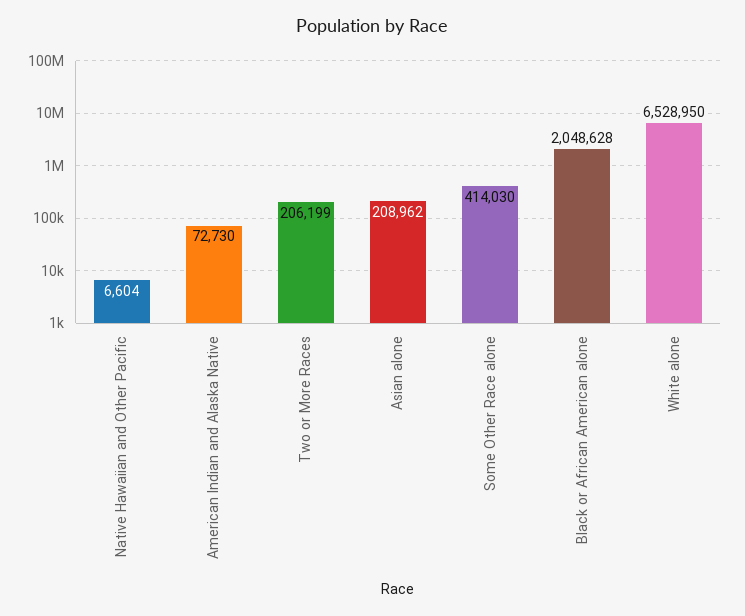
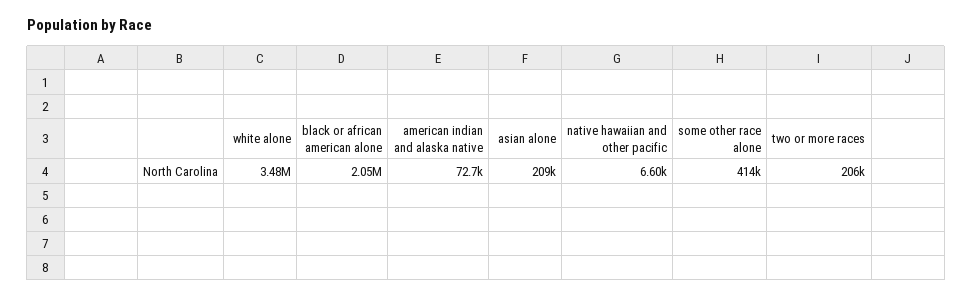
White alone: 6528950 -> 3480000

